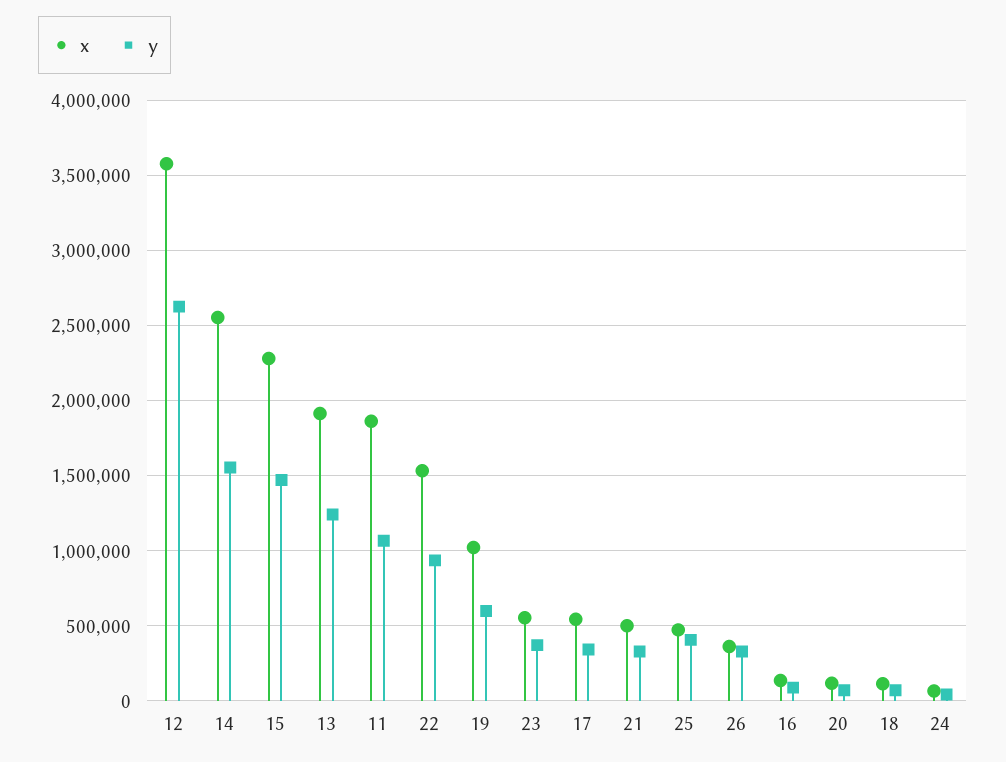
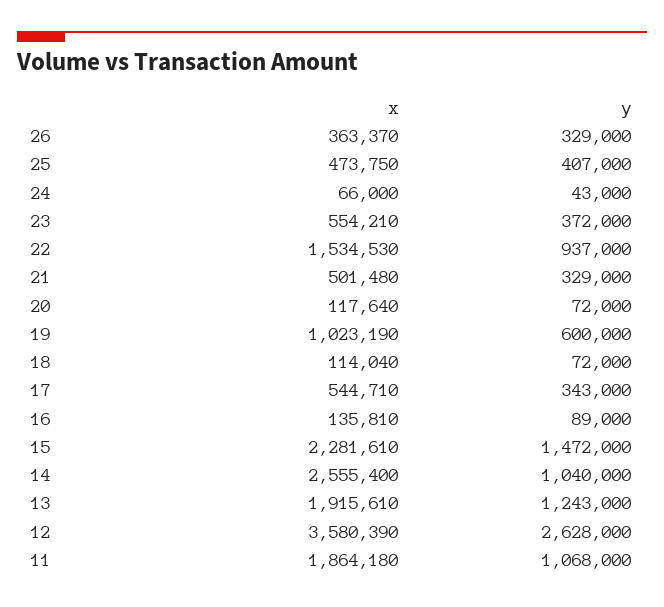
y, 14: 1550000 -> 1040000

